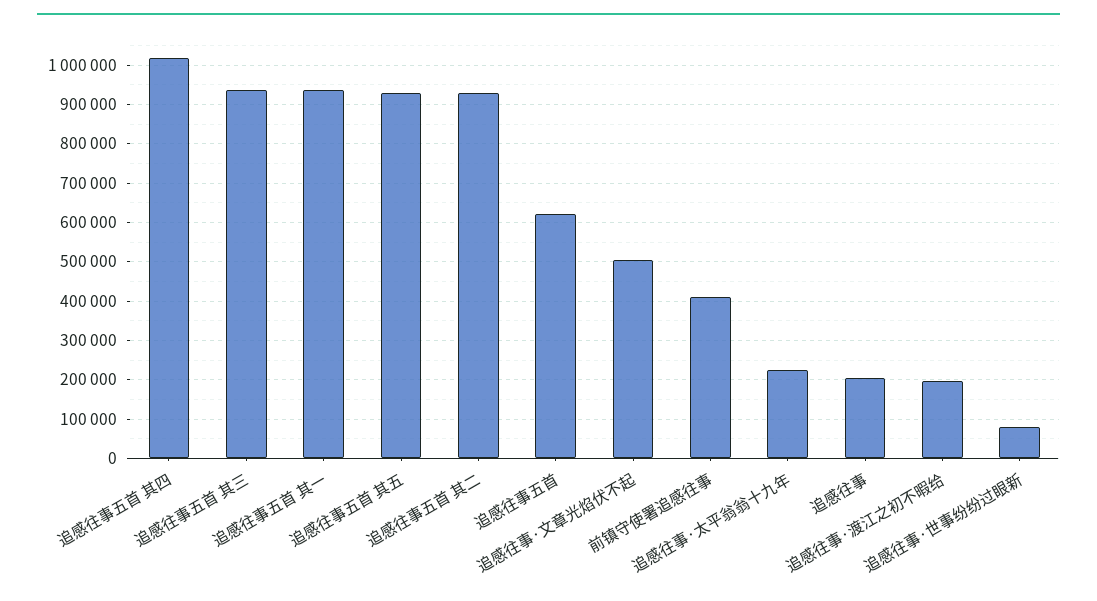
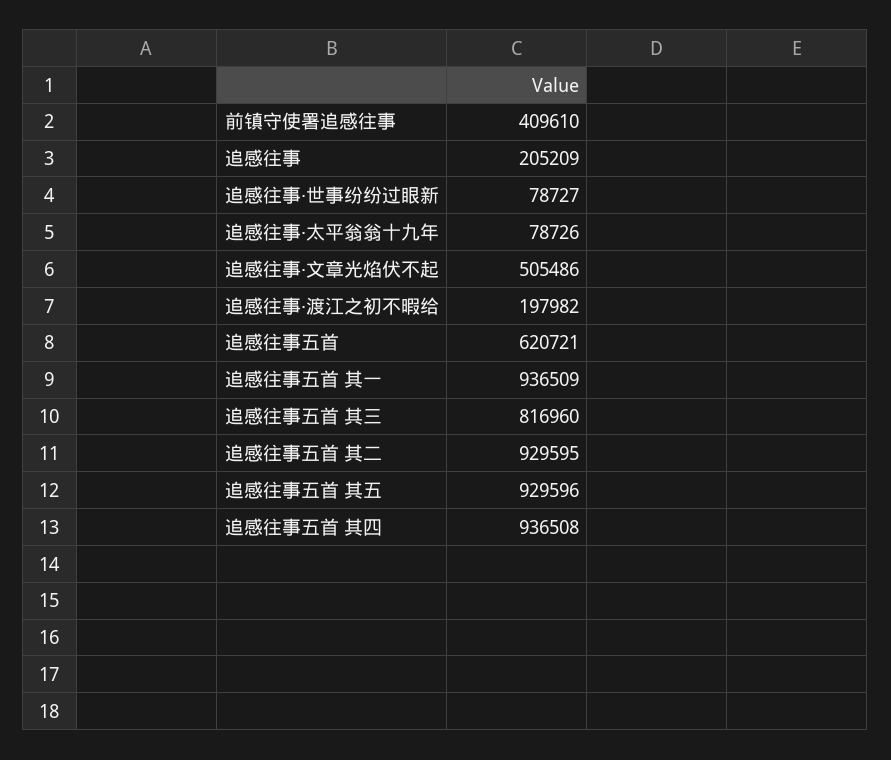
追感往事五首 其四: 1020000 -> 936508
追感往事五首 其三: 940000 -> 816960
追感往事·太平翁翁十九年: 220000 -> 78726

